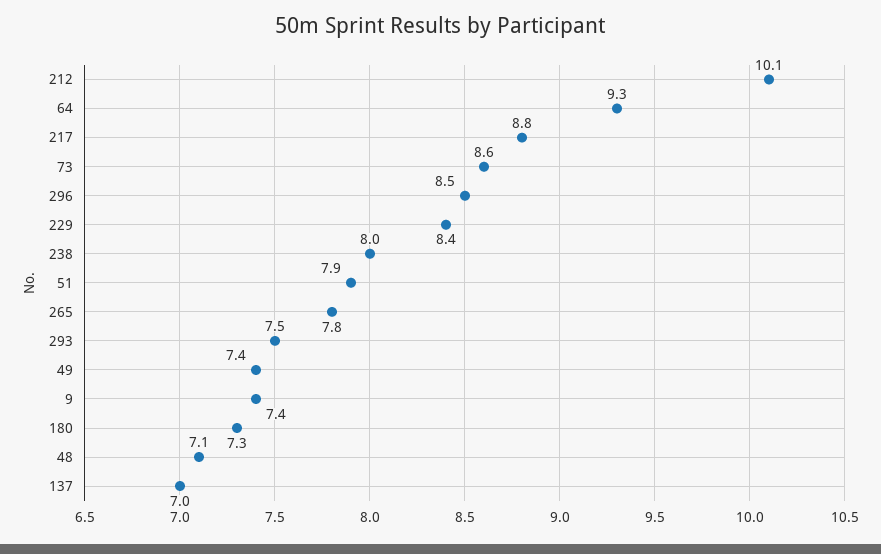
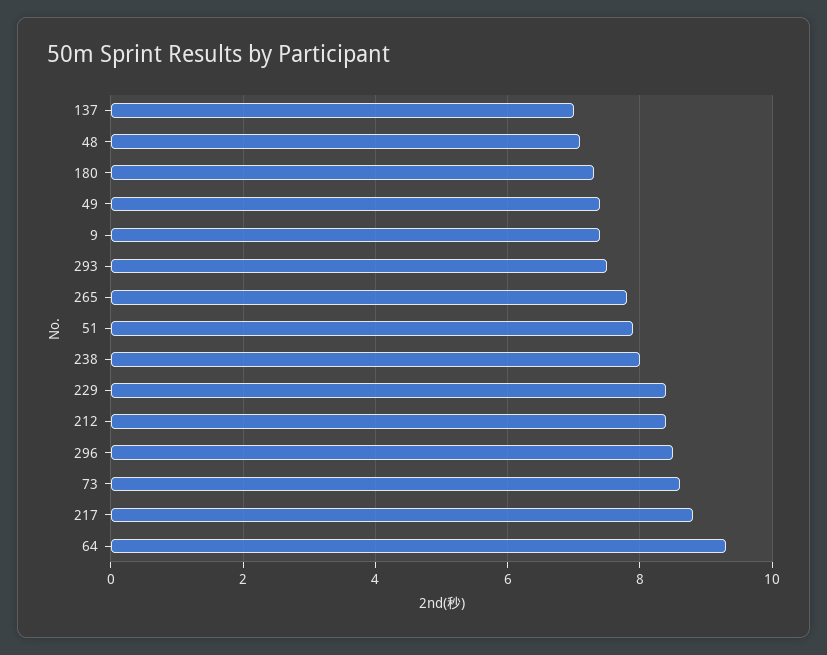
212: 10.1 -> 8.5

